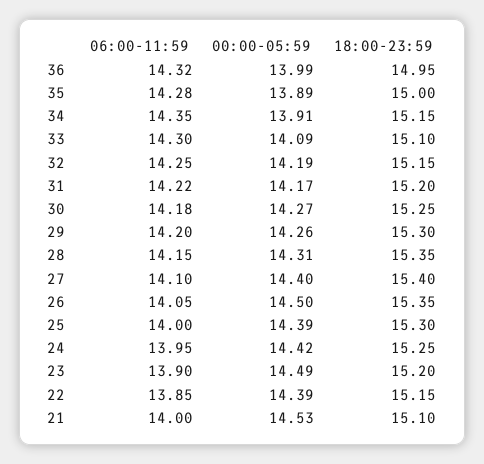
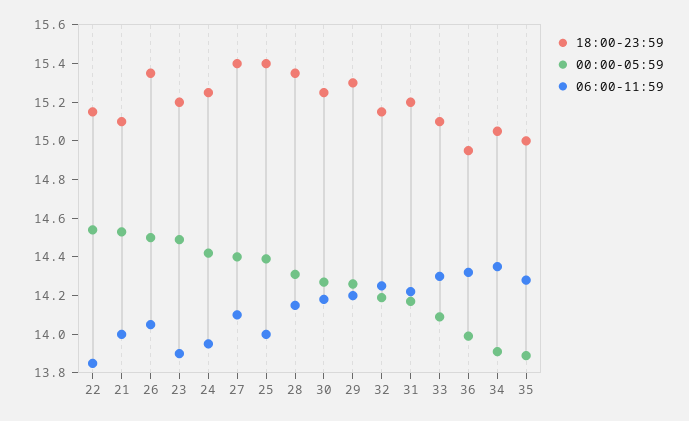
18:00-23:59, 34: 15.15 -> 15.05
18:00-23:59, 25: 15.3 -> 15.4
00:00-05:59, 22: 14.39 -> 14.55

